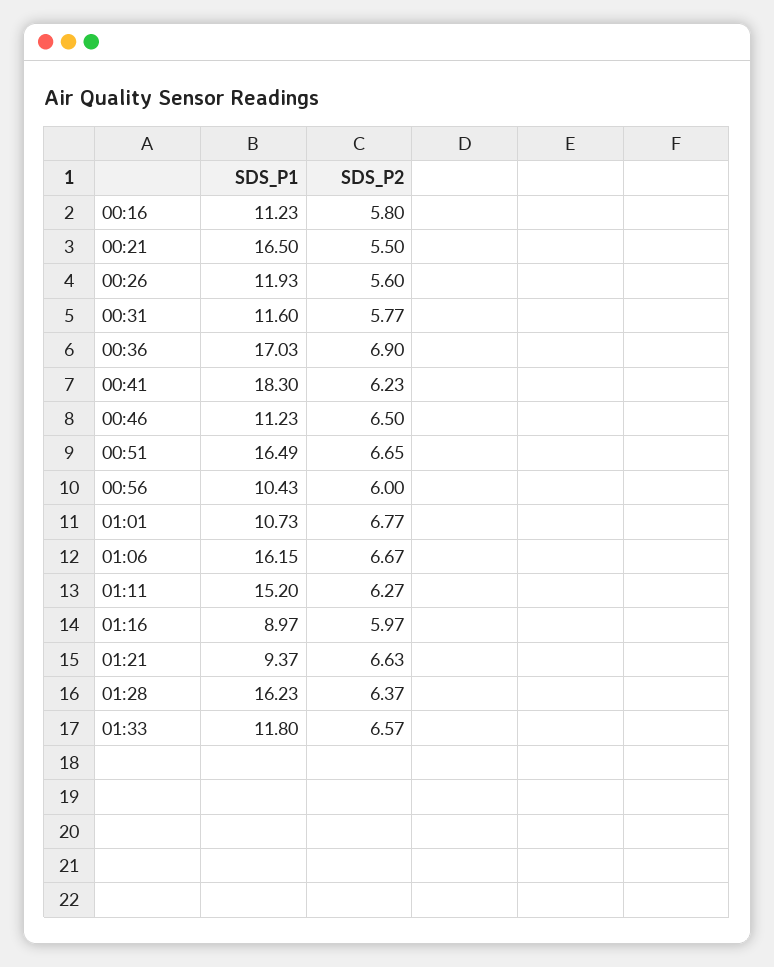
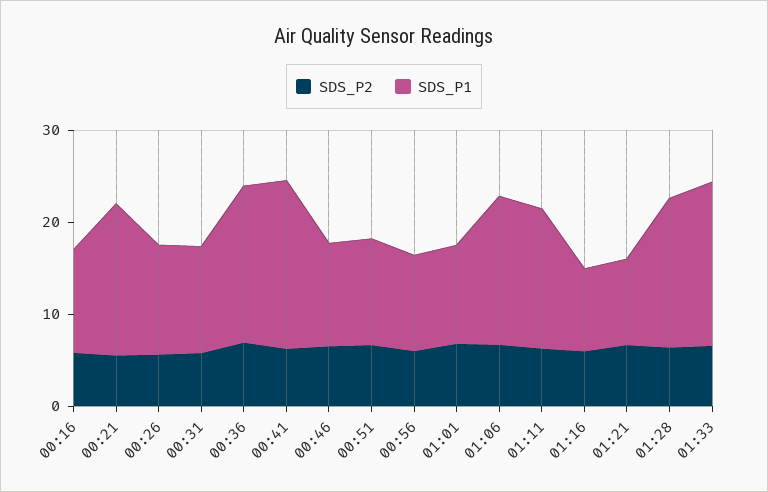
SDS_P1, 00:51: 16.49 -> 12
SDS_P1, 01:33: 11.8 -> 18

